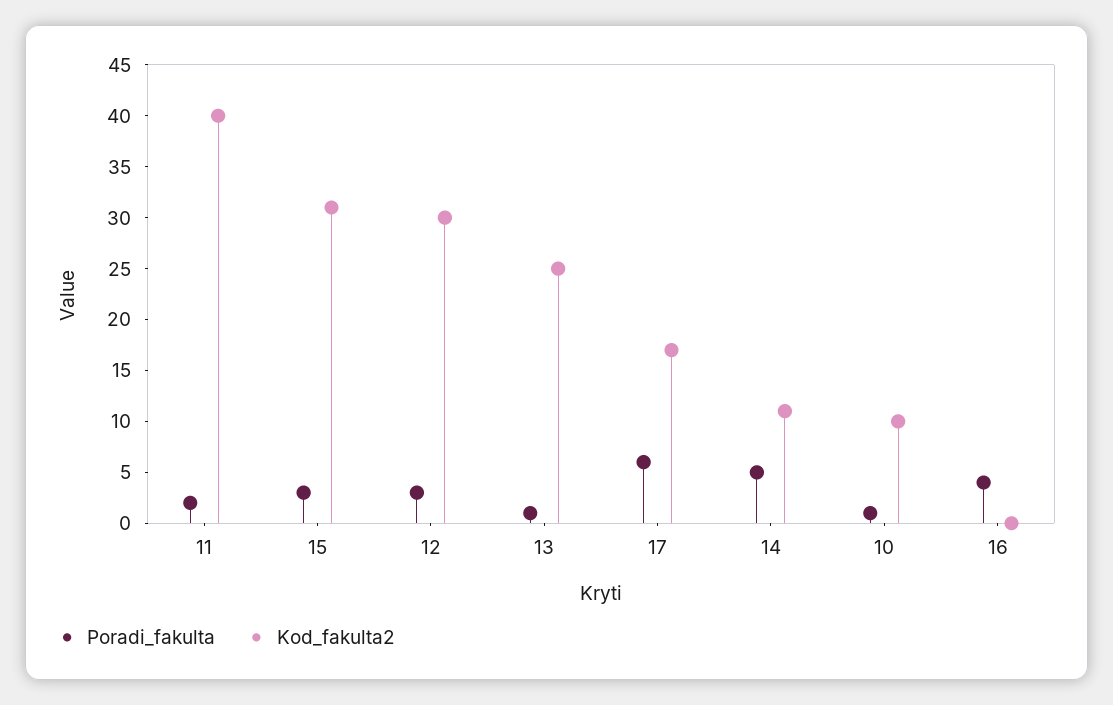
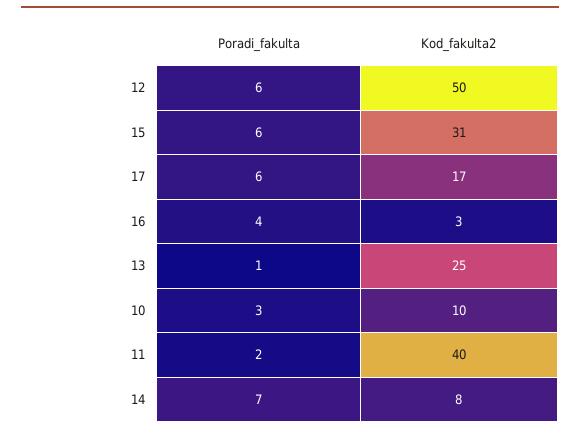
Poradi_fakulta, 15: 3 -> 6
Poradi_fakulta, 12: 3 -> 6
Kod_fakulta2, 12: 30 -> 50
Poradi_fakulta, 14: 5 -> 7
Kod_fakulta2, 14: 11 -> 8
Poradi_fakulta, 10: 1 -> 3
Kod_fakulta2, 16: 0 -> 3

